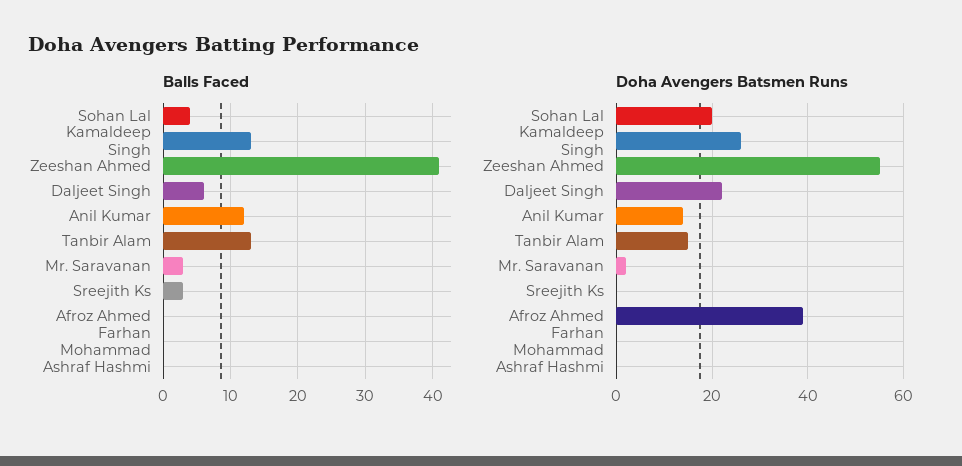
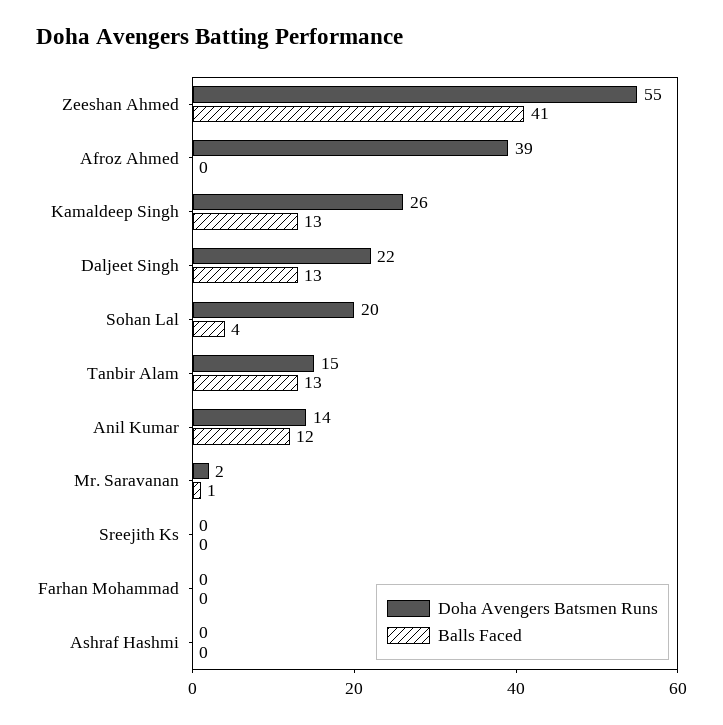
Balls Faced, Daljeet Singh: 6 -> 13
Balls Faced, Mr. Saravanan: 3 -> 1
Balls Faced, Sreejith Ks: 3 -> 0

